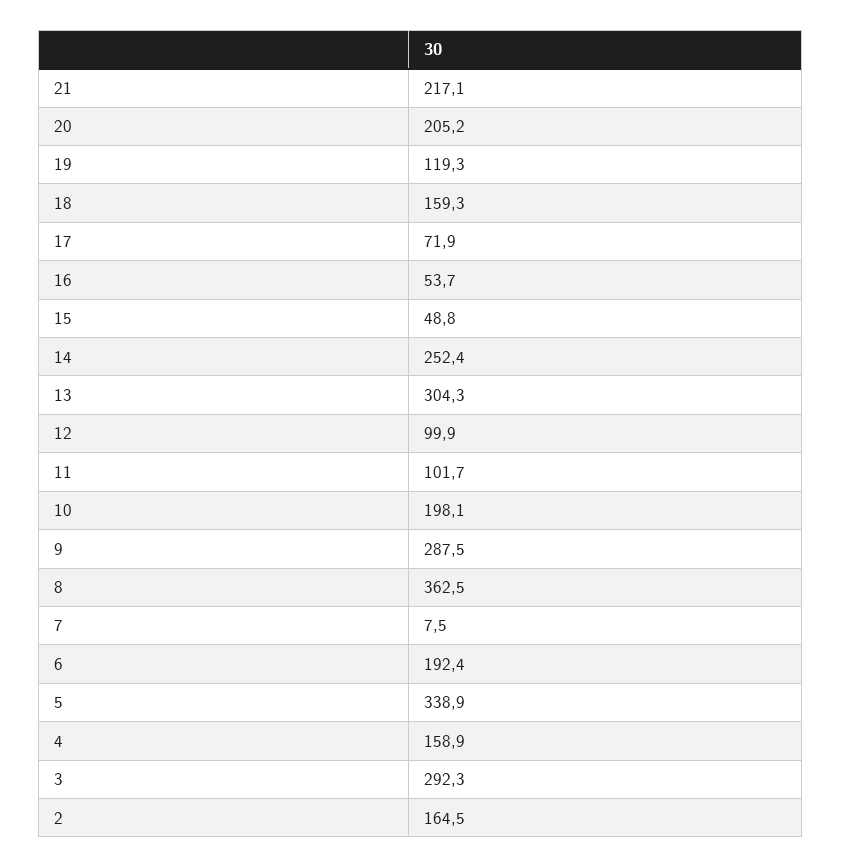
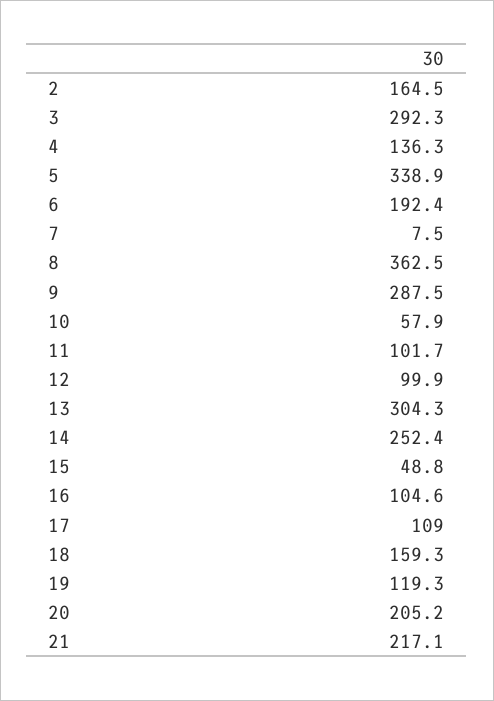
17: 71.9 -> 109
16: 53.7 -> 104.6
10: 198.1 -> 57.9
4: 158.9 -> 136.3

